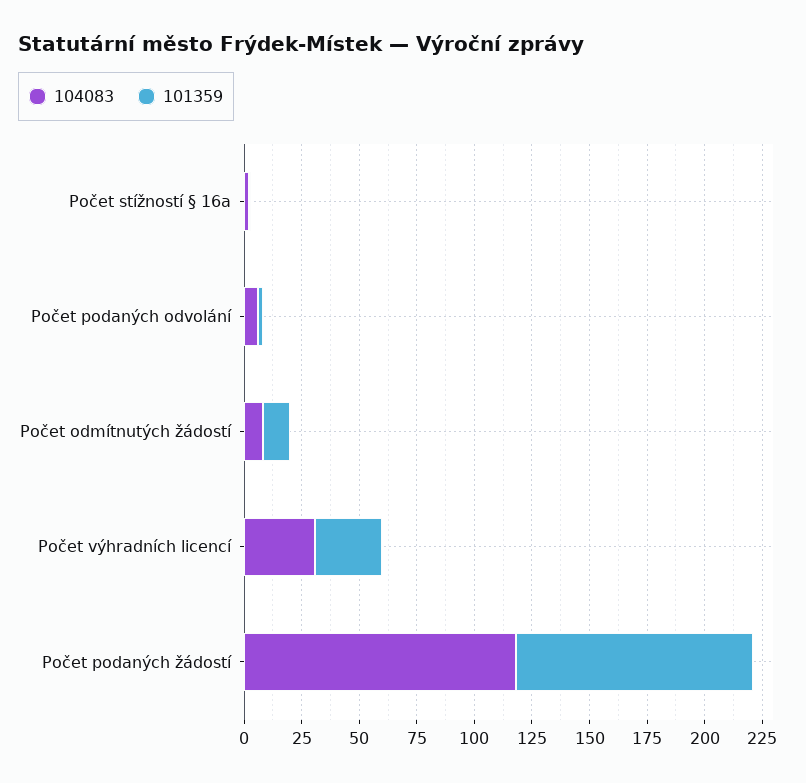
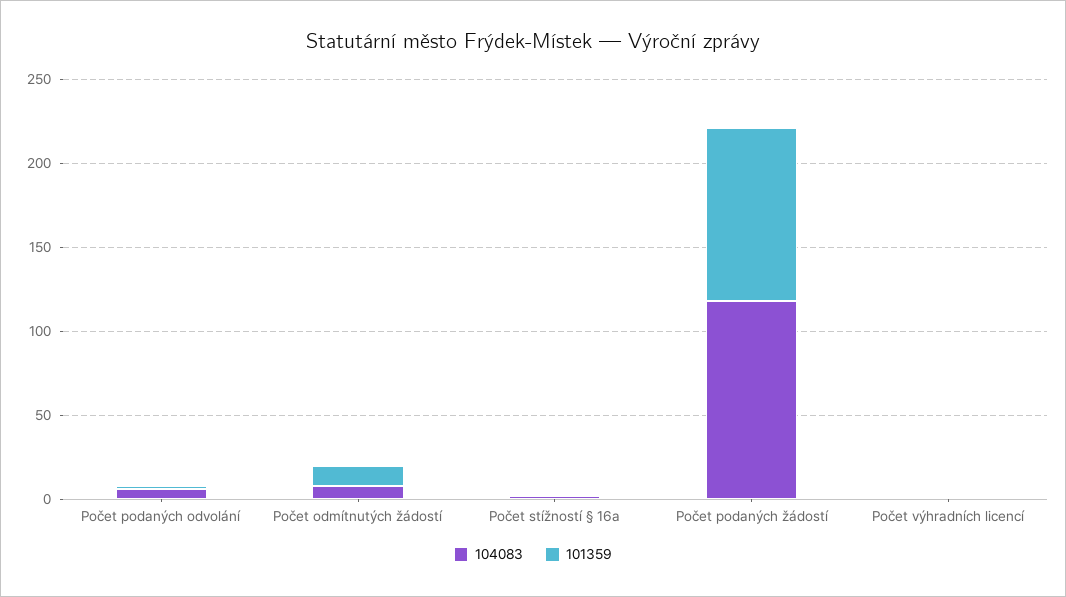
104083, Počet výhradních licencí: 30 -> 0
101359, Počet výhradních licencí: 30 -> 0

